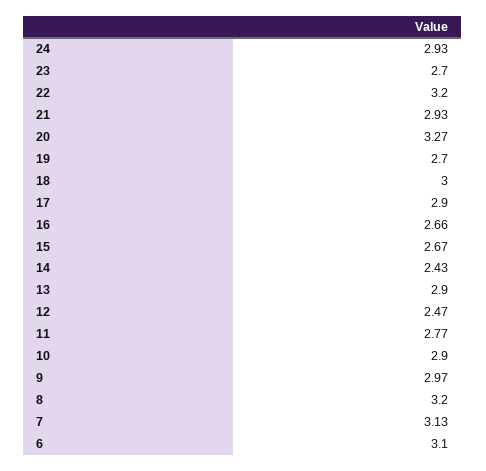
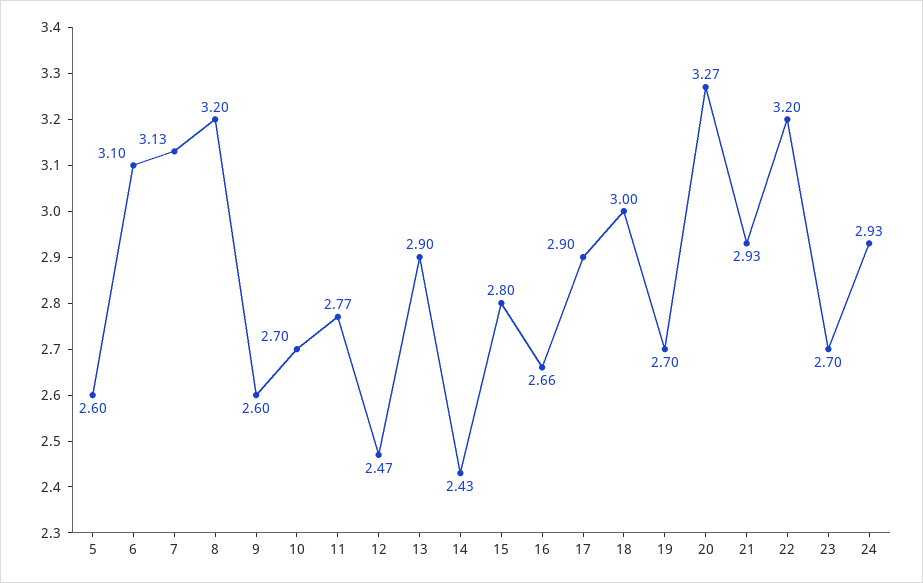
15: 2.67 -> 2.8
10: 2.9 -> 2.7
9: 2.97 -> 2.6
5: none -> 2.6

